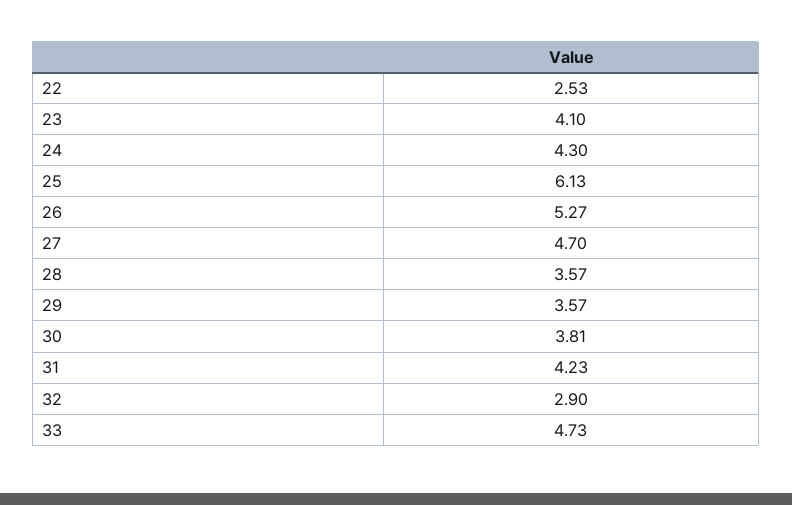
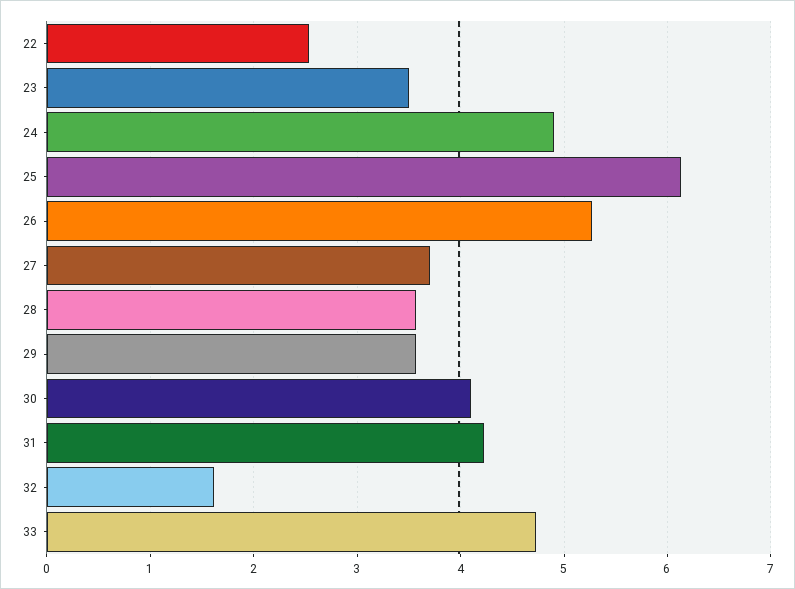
23: 4.1 -> 3.5
24: 4.3 -> 4.9
27: 4.7 -> 3.7
30: 3.81 -> 4.1
32: 2.9 -> 1.6

